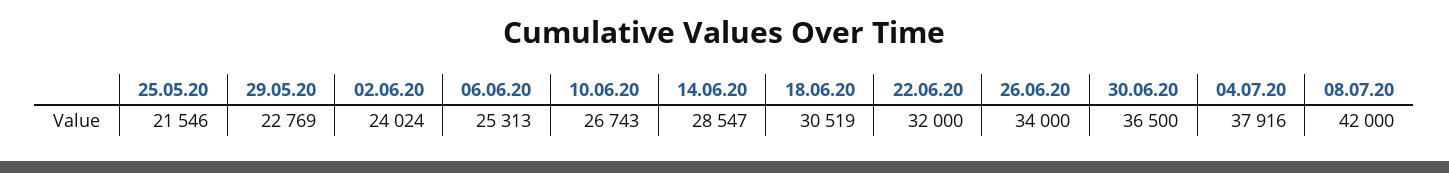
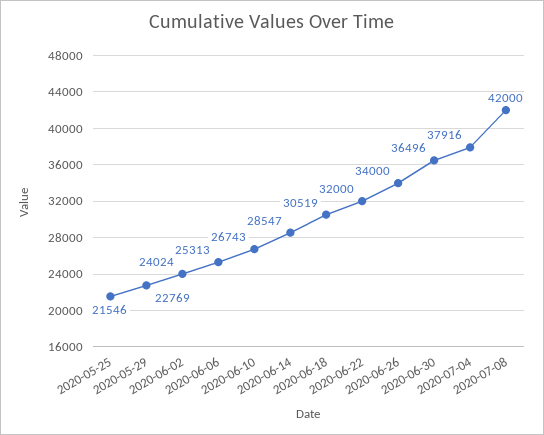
30.06.20: 36500 -> 36496

